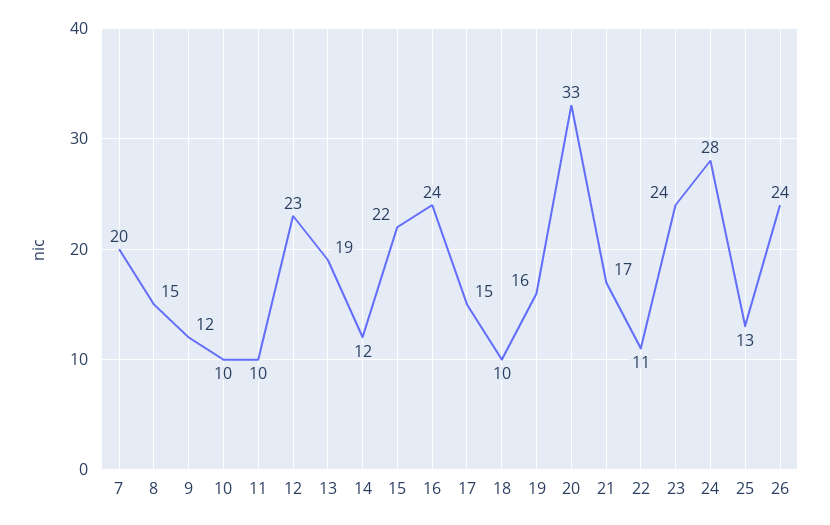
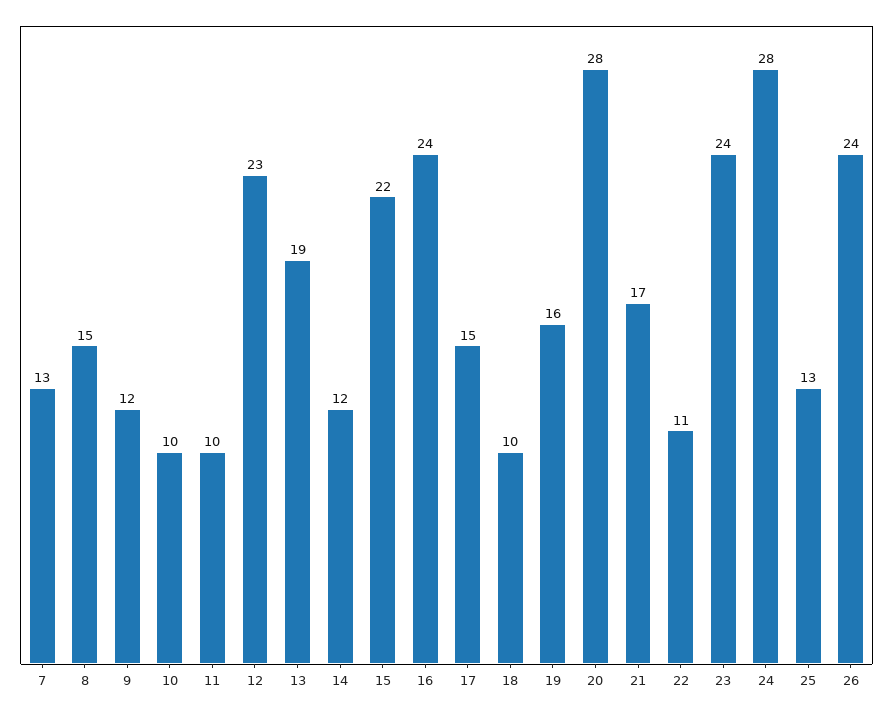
7: 20 -> 13
20: 33 -> 28

